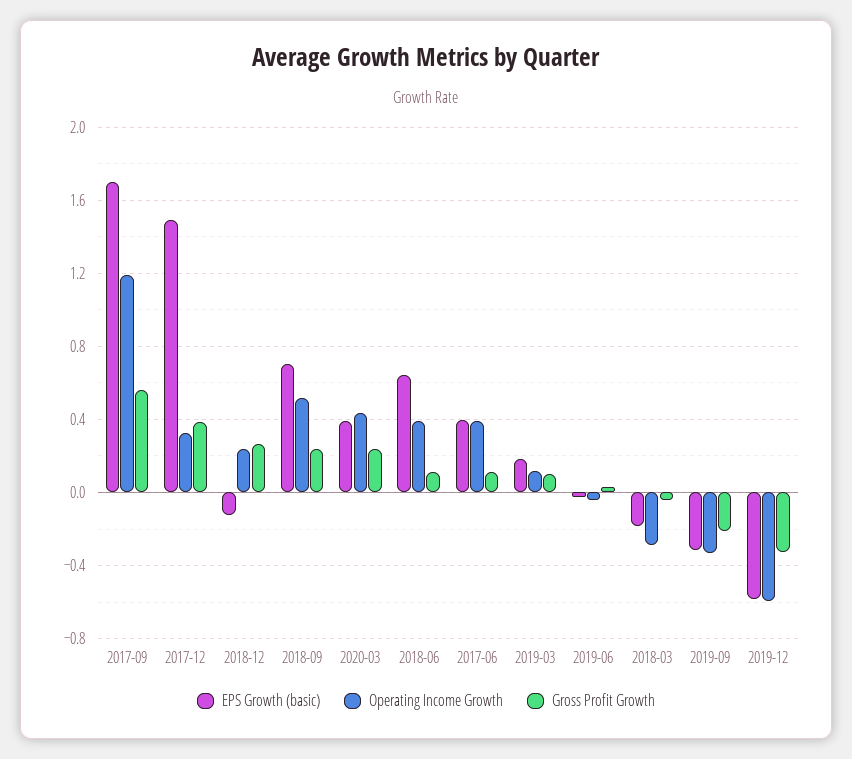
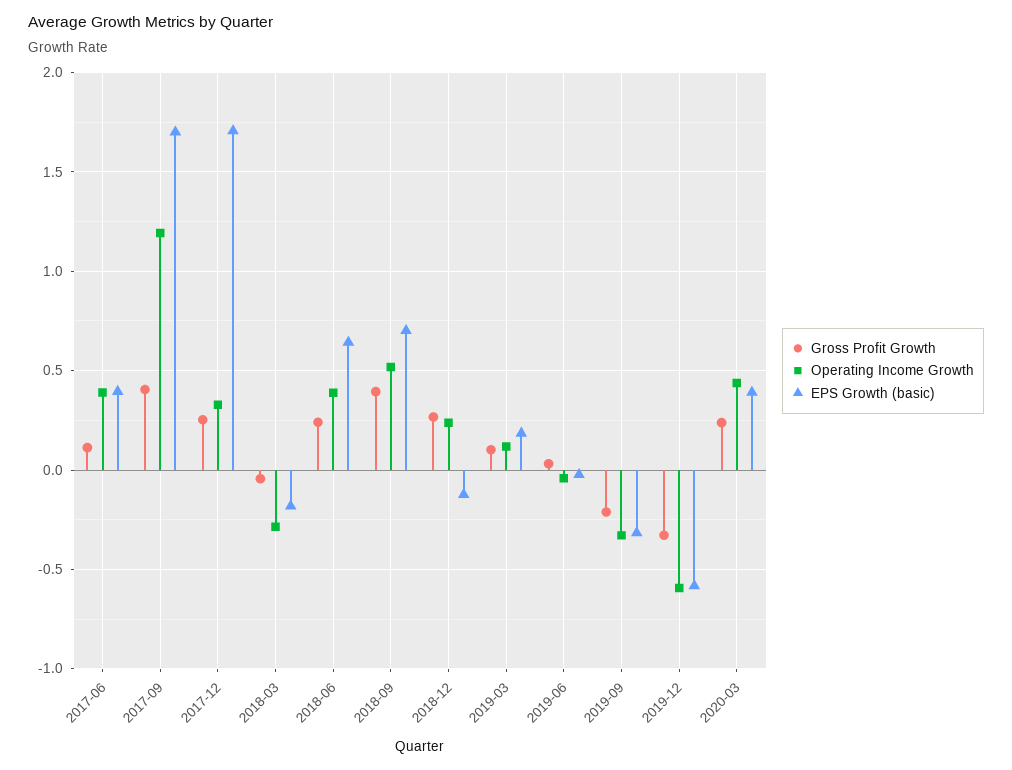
Gross Profit Growth, 2017-09: 0.55 -> 0.4
EPS Growth (basic), 2017-12: 1.5 -> 1.7
Gross Profit Growth, 2017-12: 0.4 -> 0.25
Gross Profit Growth, 2018-09: 0.25 -> 0.4
Gross Profit Growth, 2018-06: 0.1 -> 0.25

